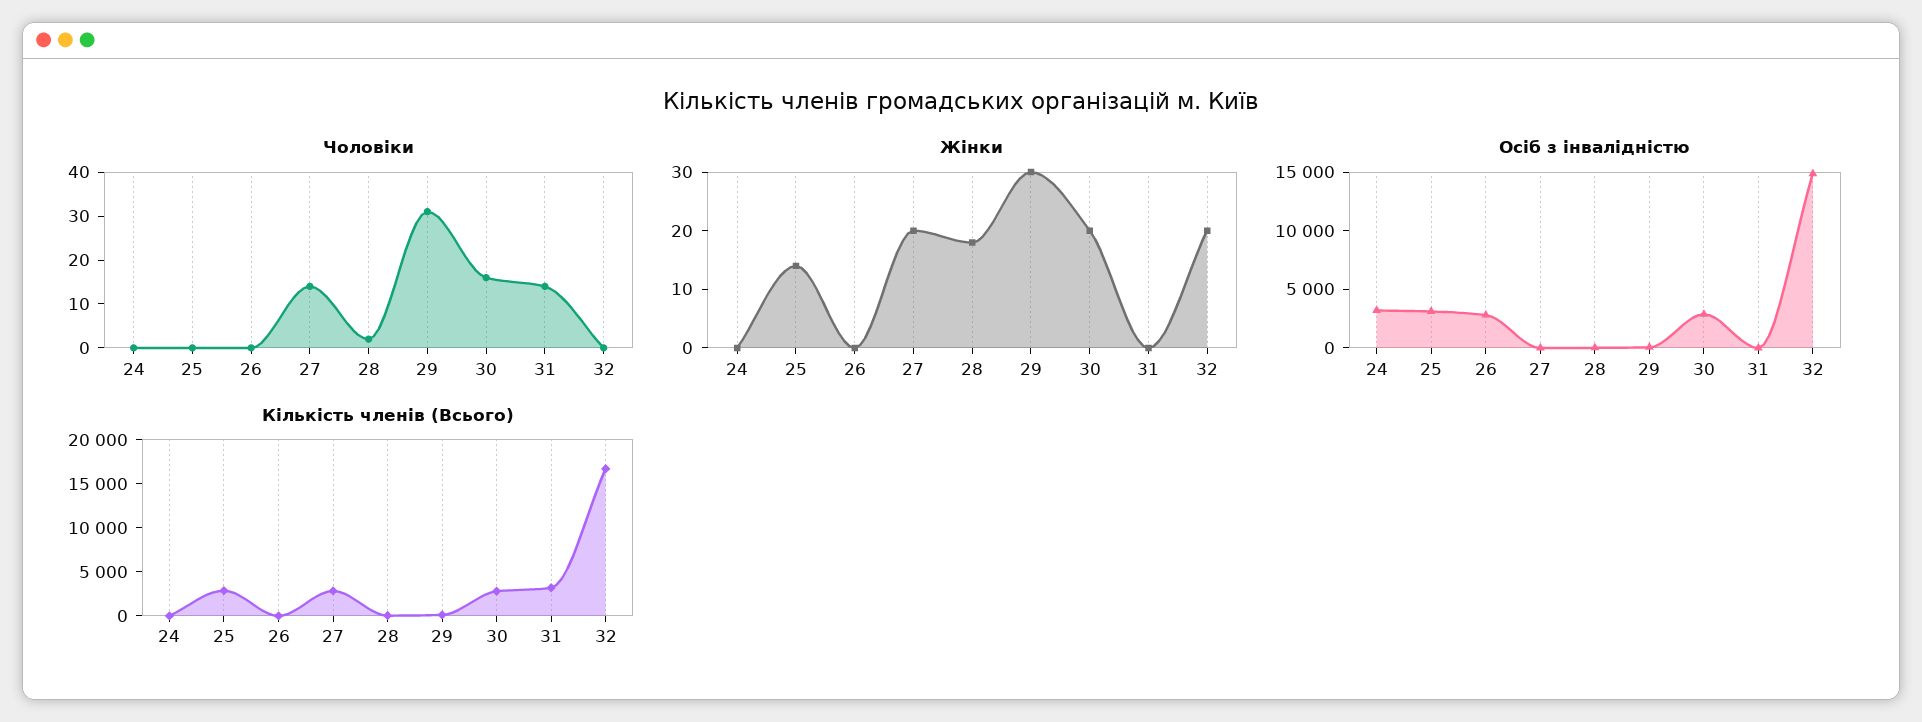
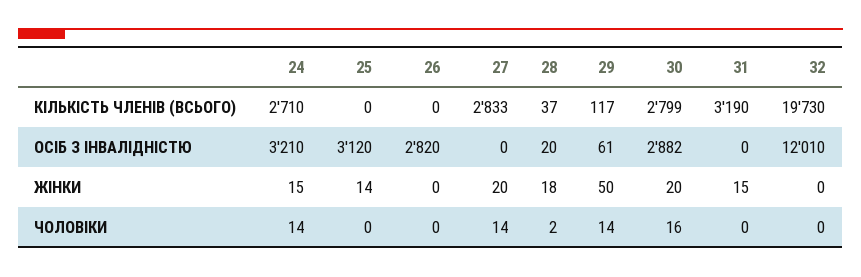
Чоловіки, 24: 0 -> 14
Чоловіки, 29: 30 -> 14
Чоловіки, 31: 15 -> 0
Жінки, 24: 0 -> 15
Жінки, 29: 30 -> 50
Жінки, 31: 0 -> 15
Жінки, 32: 20 -> 0
Осіб з інвалідністю, 32: 15000 -> 12010
Кількість членів (Всього), 24: 0 -> 2710
Кількість членів (Всього), 25: 3000 -> 0
Кількість членів (Всього), 32: 17000 -> 19730

